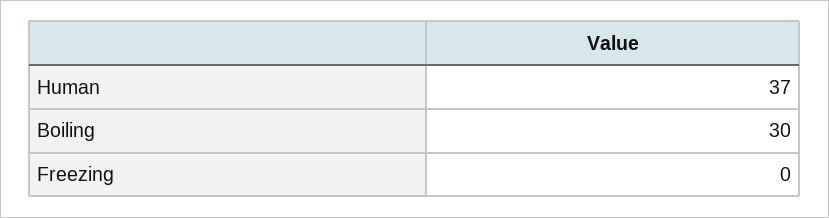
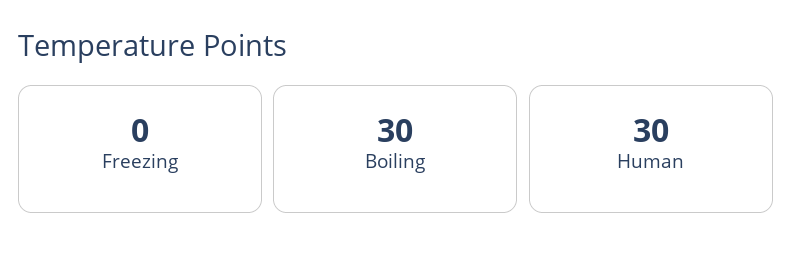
Human: 37 -> 30

